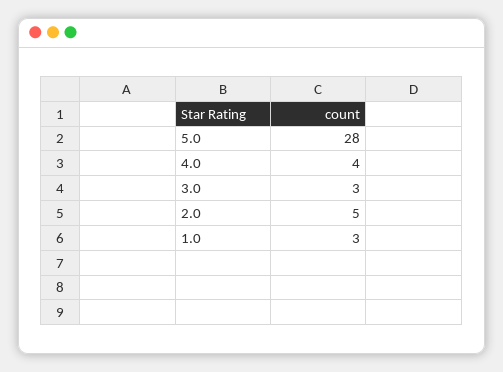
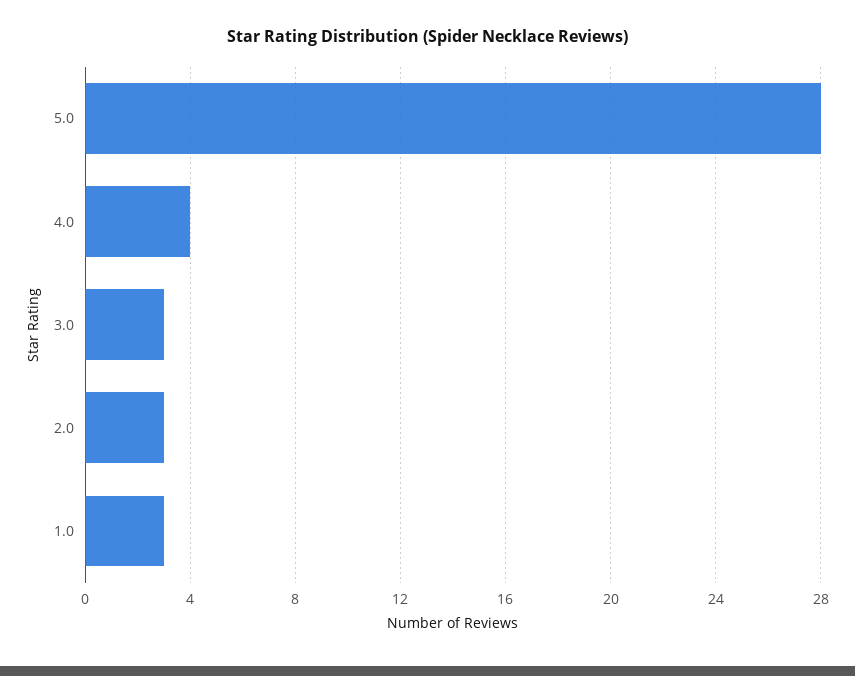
2.0: 5 -> 3

